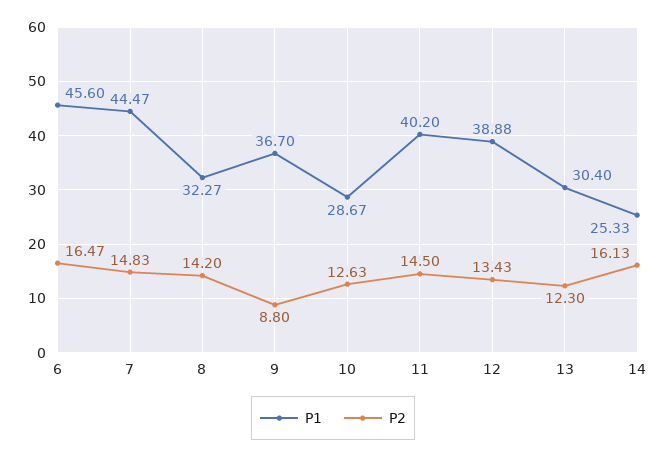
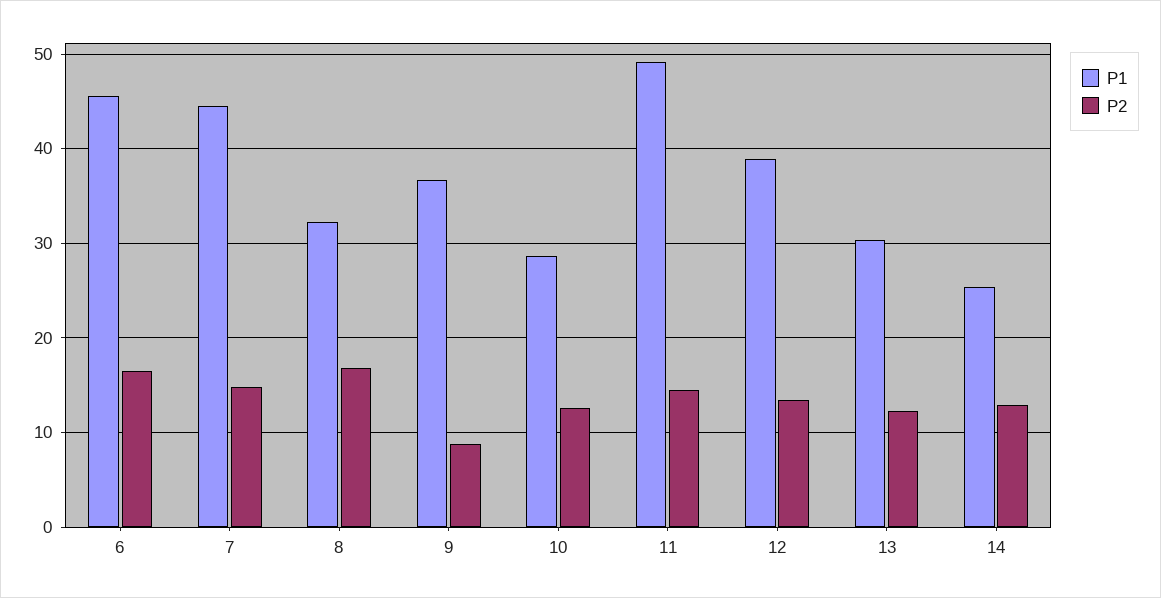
P2, 8: 14.2 -> 17
P1, 11: 40.2 -> 49
P2, 14: 16.13 -> 13

